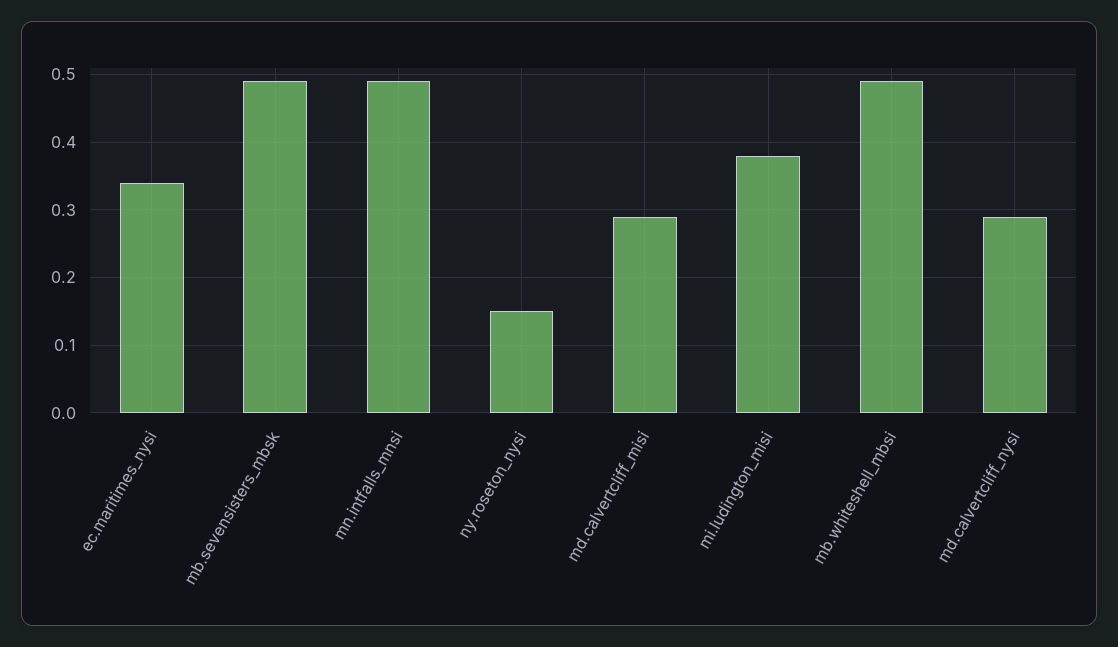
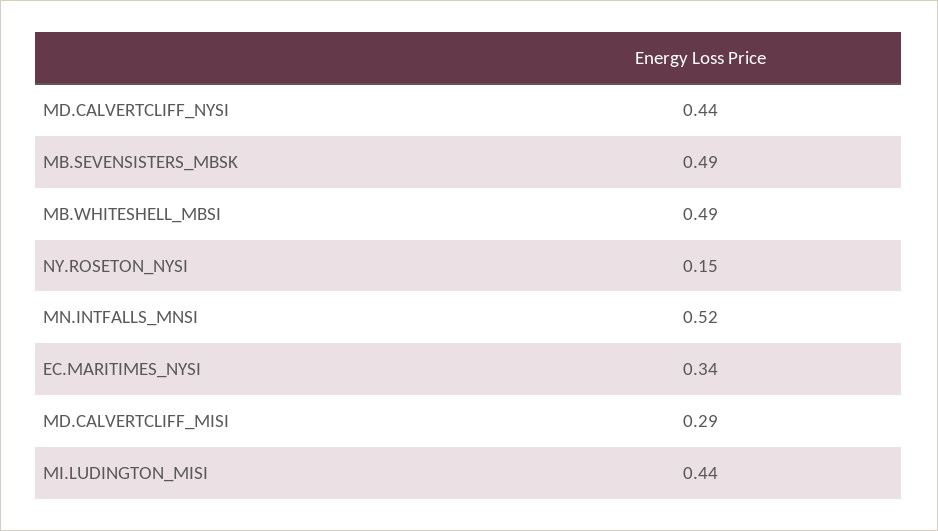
mn.intfalls_mnsi: 0.49 -> 0.52
mi.ludington_misi: 0.38 -> 0.44
md.calvertcliff_nysi: 0.29 -> 0.44

